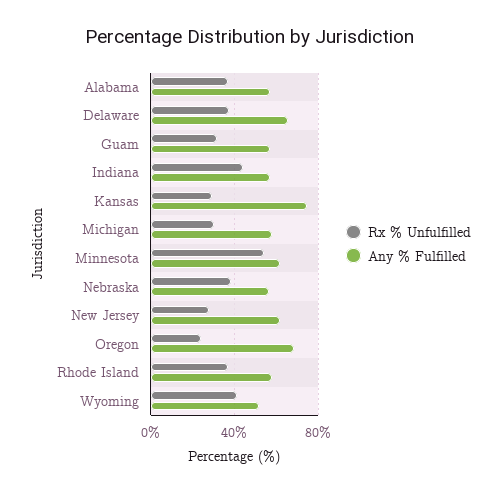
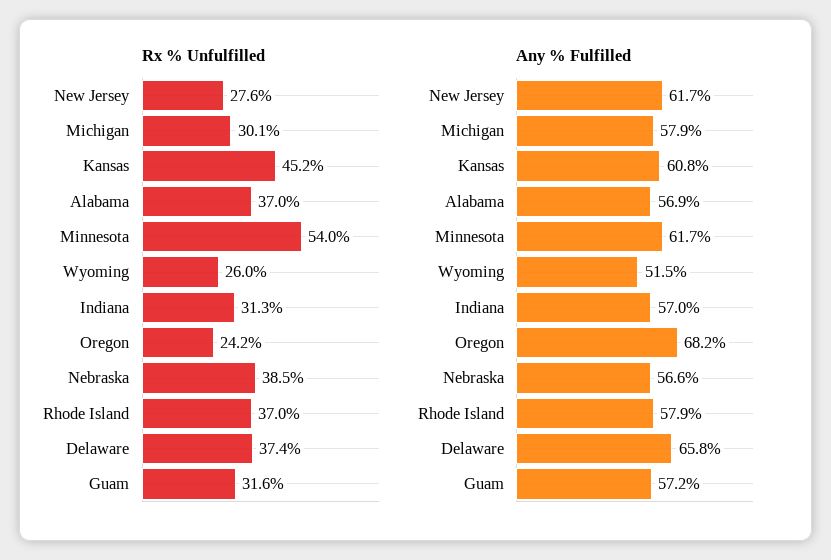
Rx % Unfulfilled, Indiana: 45 -> 31.3
Rx % Unfulfilled, Kansas: 30 -> 45.2
Any % Fulfilled, Kansas: 75 -> 60.8
Rx % Unfulfilled, Wyoming: 40 -> 26

